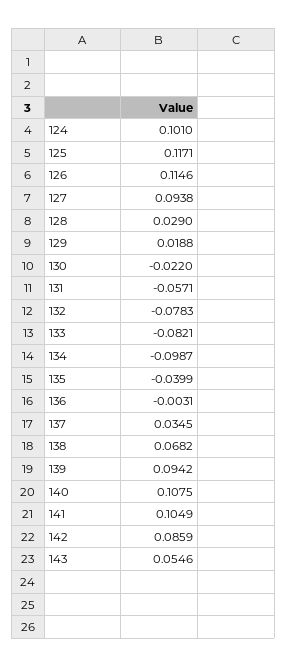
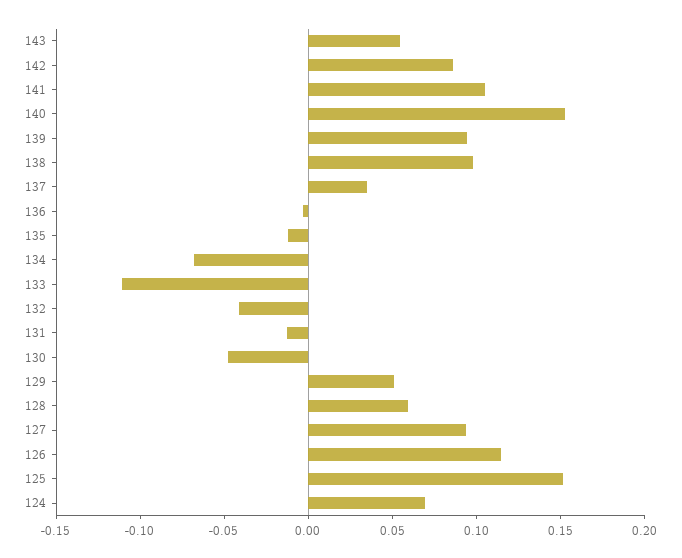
124: 0.101 -> 0.07
125: 0.1171 -> 0.15
128: 0.029 -> 0.06
129: 0.0188 -> 0.05
130: -0.022 -> -0.05
131: -0.0571 -> -0.01
132: -0.0783 -> -0.04
133: -0.0821 -> -0.11
134: -0.0987 -> -0.07
135: -0.0399 -> -0.01
138: 0.0682 -> 0.1
140: 0.1075 -> 0.15

